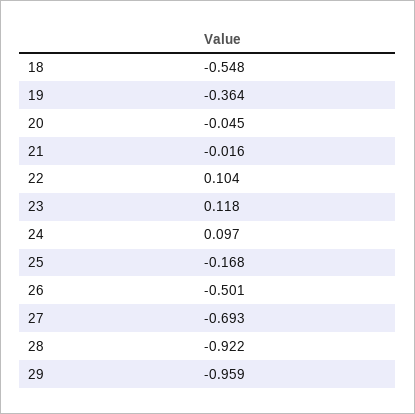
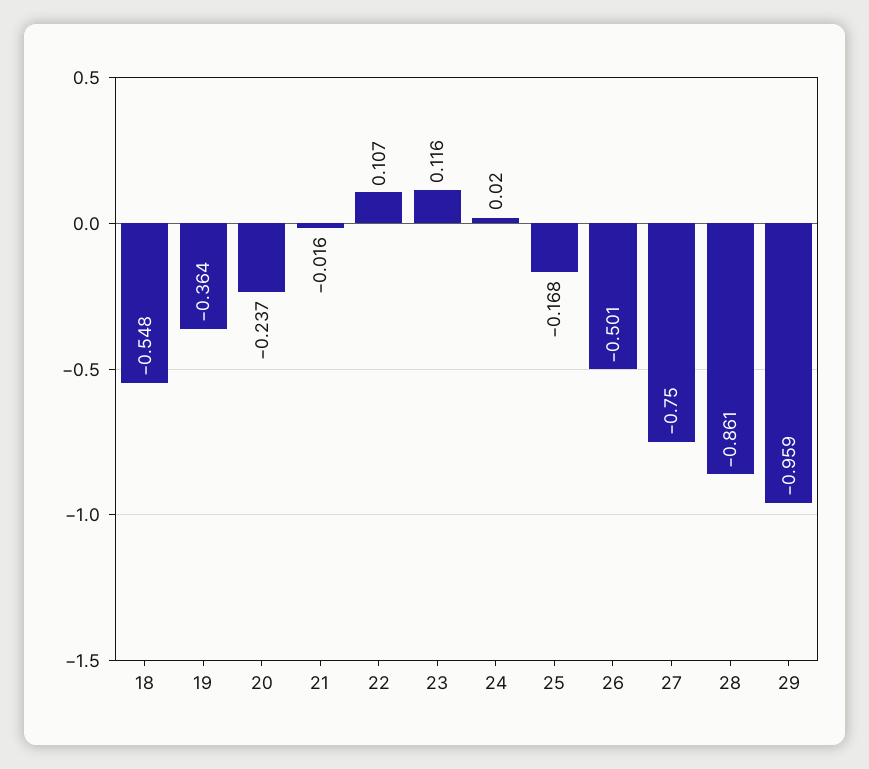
20: -0.045 -> -0.237
22: 0.104 -> 0.107
23: 0.118 -> 0.116
24: 0.097 -> 0.02
27: -0.693 -> -0.75
28: -0.922 -> -0.861

